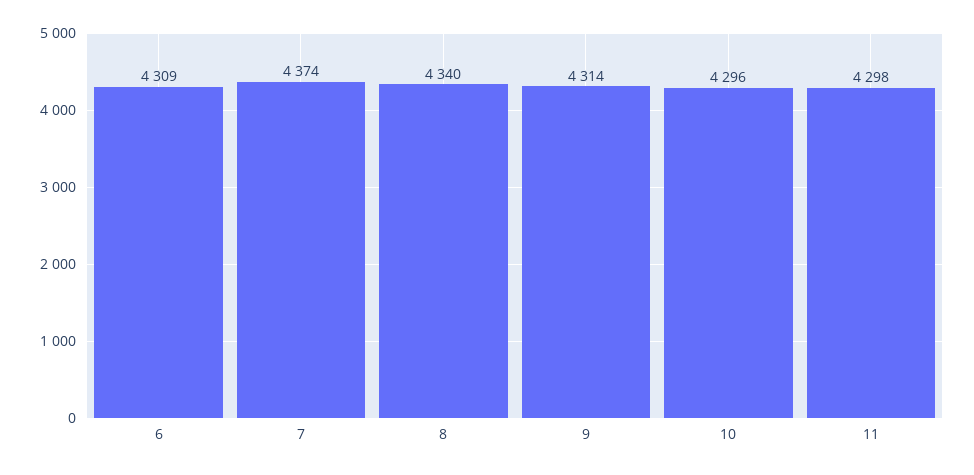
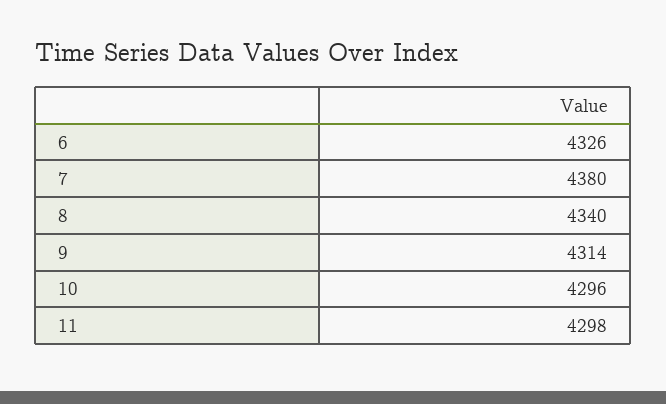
6: 4309 -> 4326
7: 4374 -> 4380

